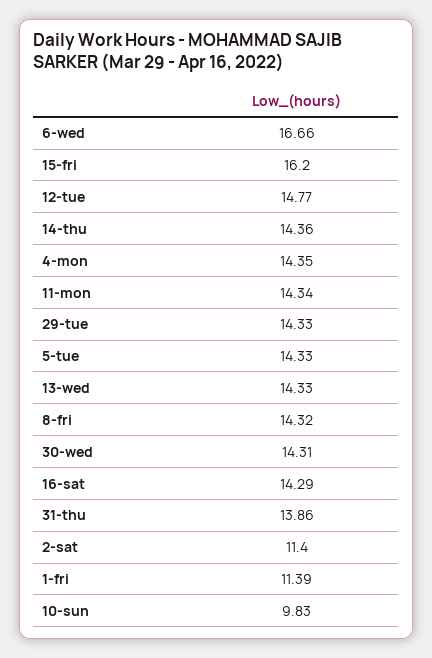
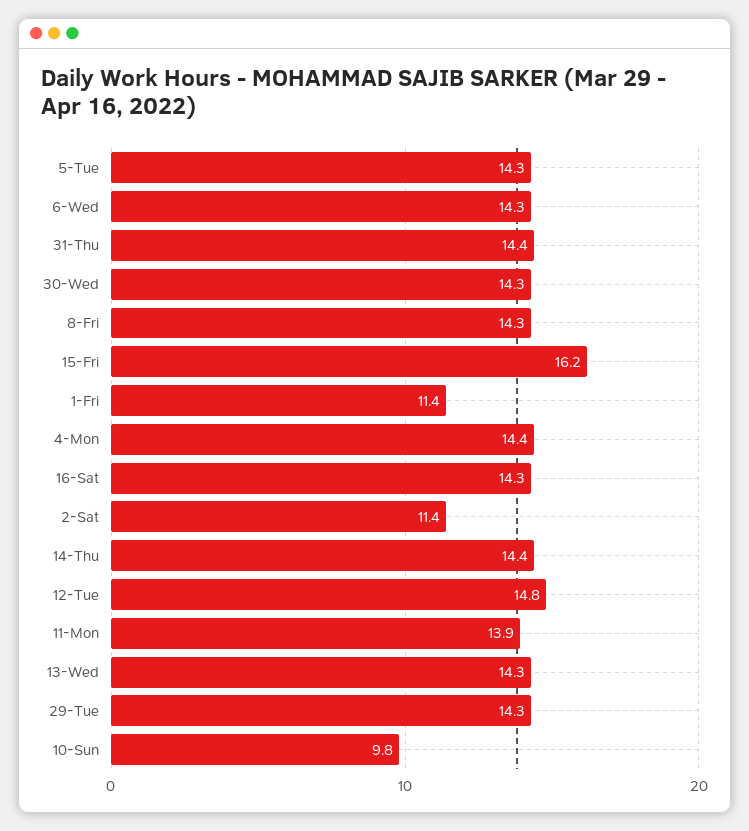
6-wed: 16.66 -> 14.3
11-mon: 14.34 -> 13.9
31-thu: 13.86 -> 14.4

